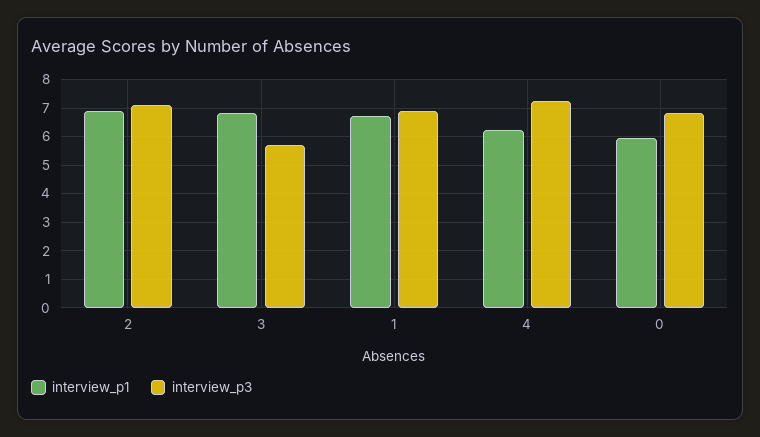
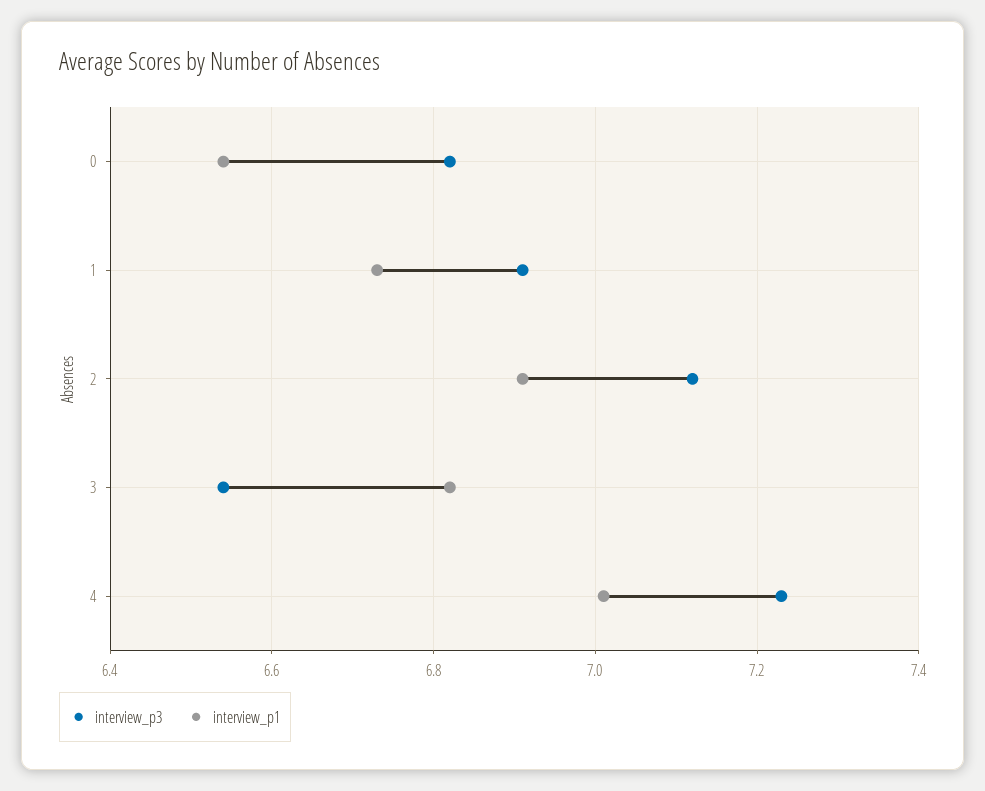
interview_p3, 3: 5.75 -> 6.55
interview_p1, 4: 6.25 -> 7
interview_p1, 0: 6 -> 6.55

